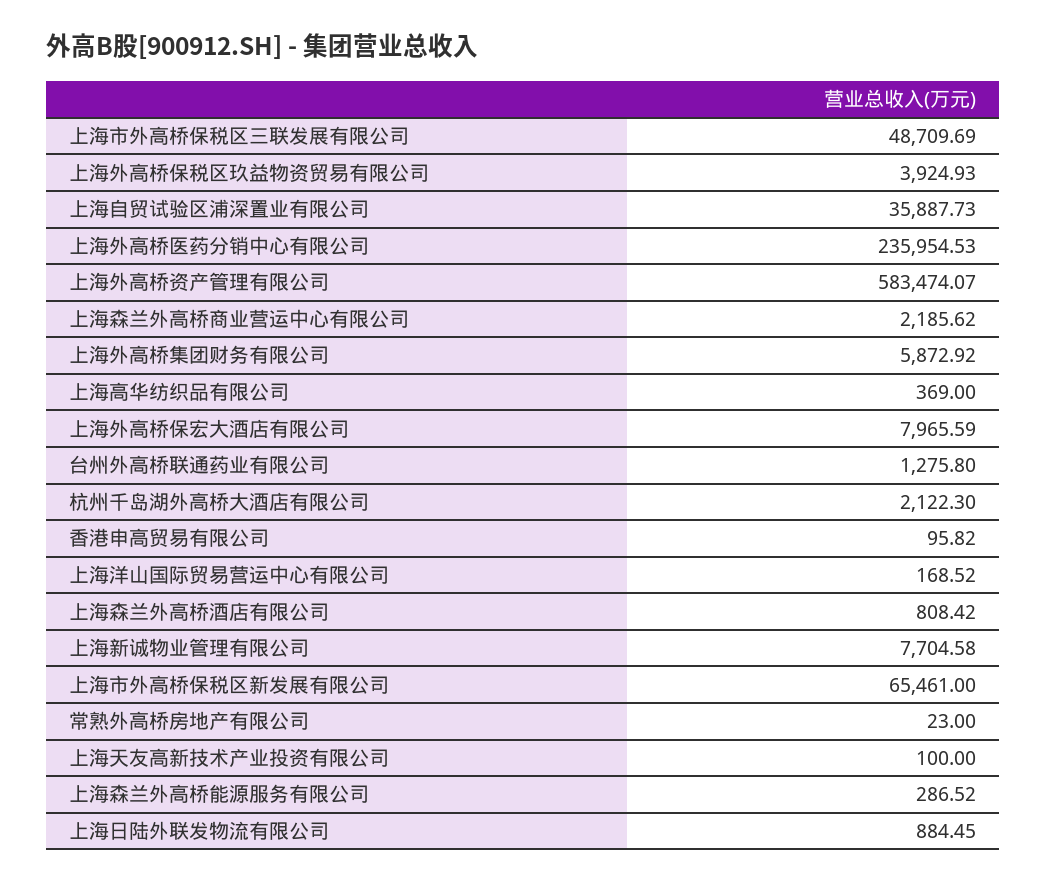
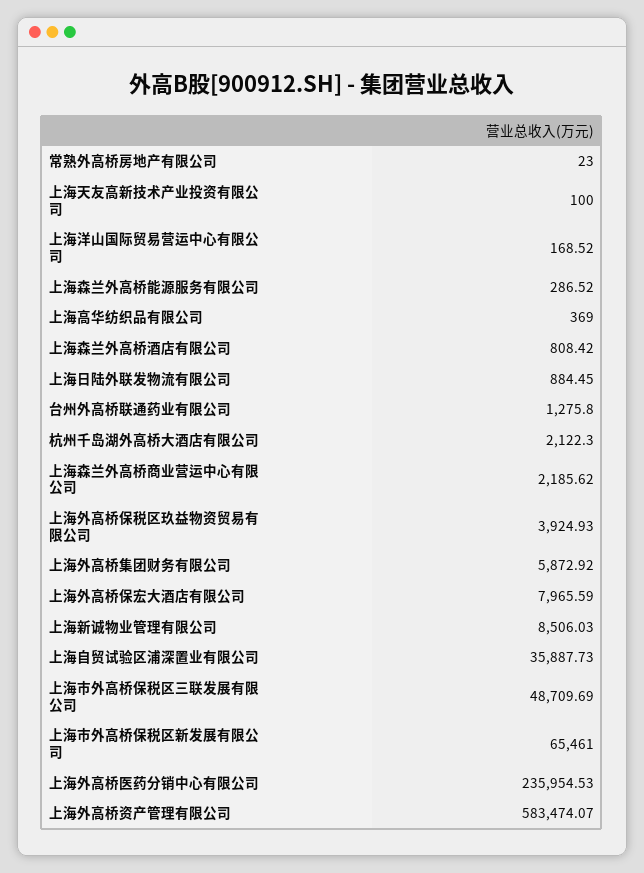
香港申高贸易有限公司: 95.82 -> none
上海新诚物业管理有限公司: 7704.58 -> 8506.03

